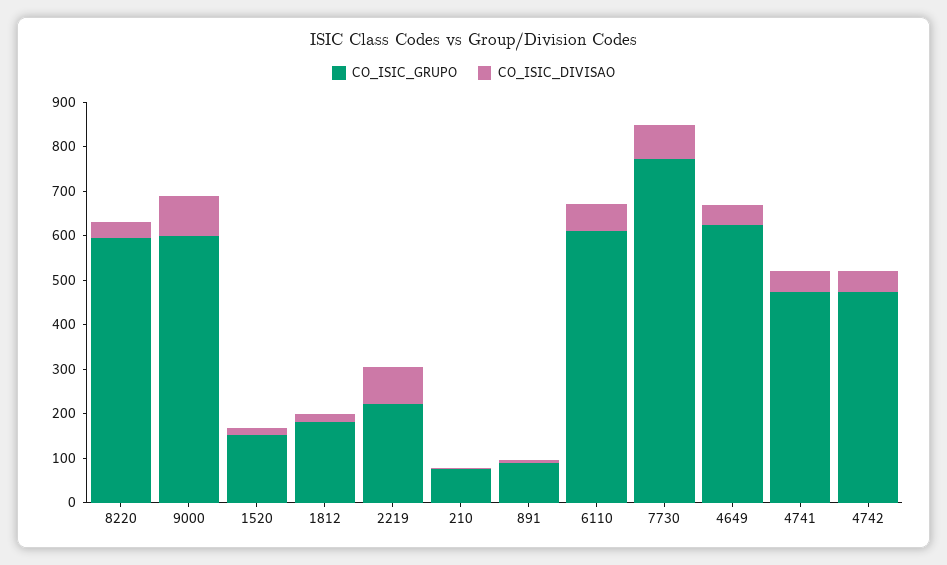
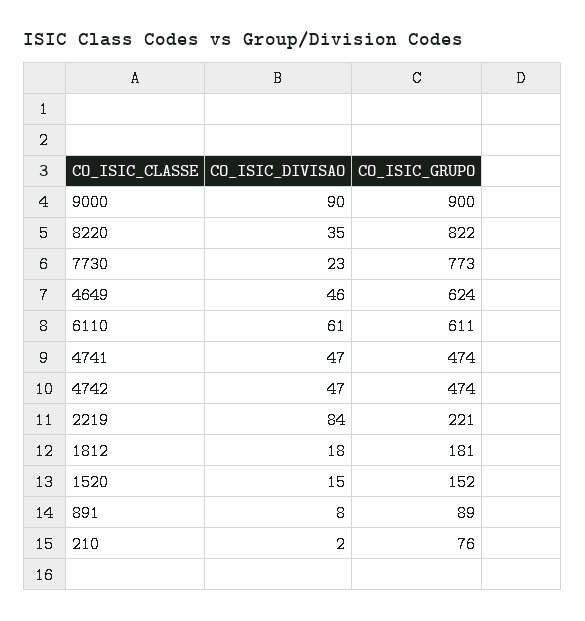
CO_ISIC_GRUPO, 8220: 600 -> 822
CO_ISIC_GRUPO, 9000: 600 -> 900
CO_ISIC_DIVISAO, 7730: 80 -> 23

